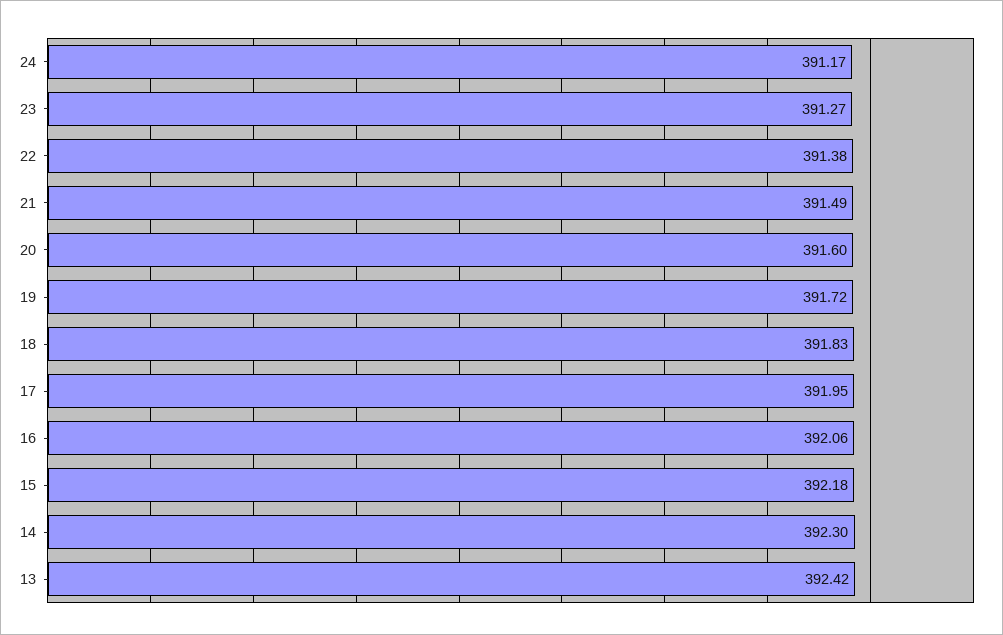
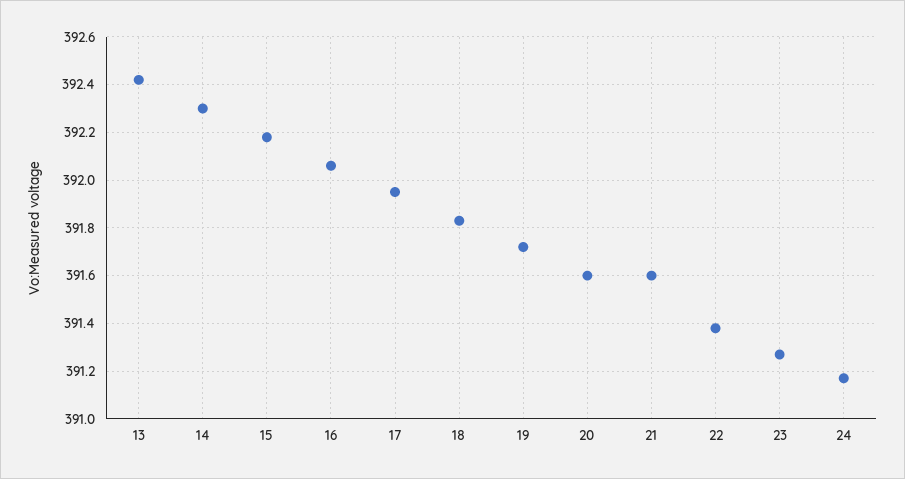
21: 391.49 -> 391.6

